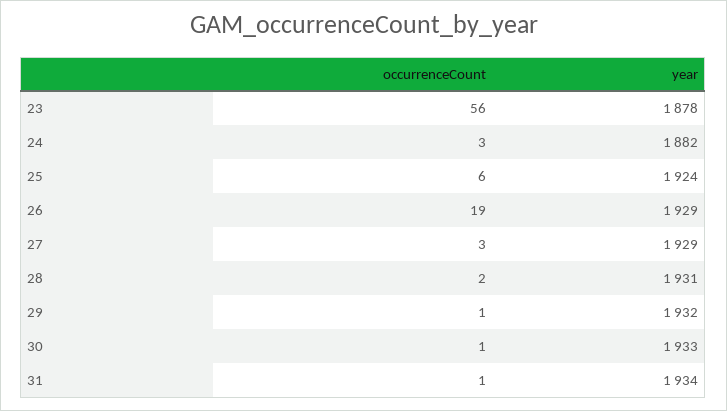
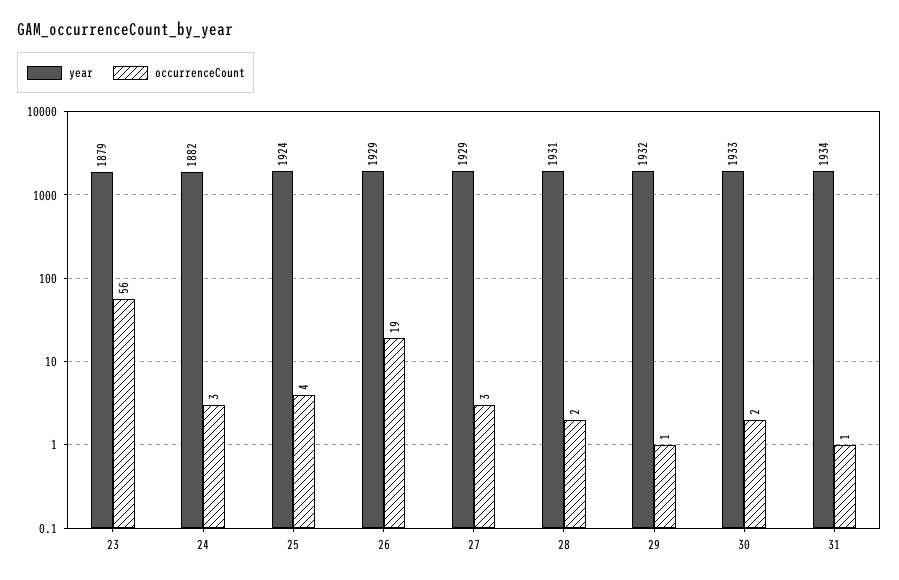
year, 23: 1878 -> 1879
occurrenceCount, 25: 6 -> 4
occurrenceCount, 30: 1 -> 2

